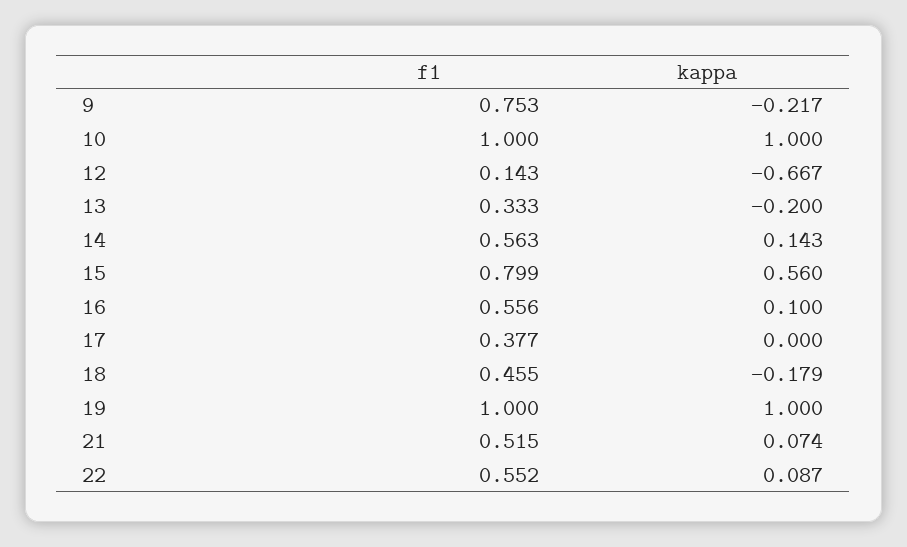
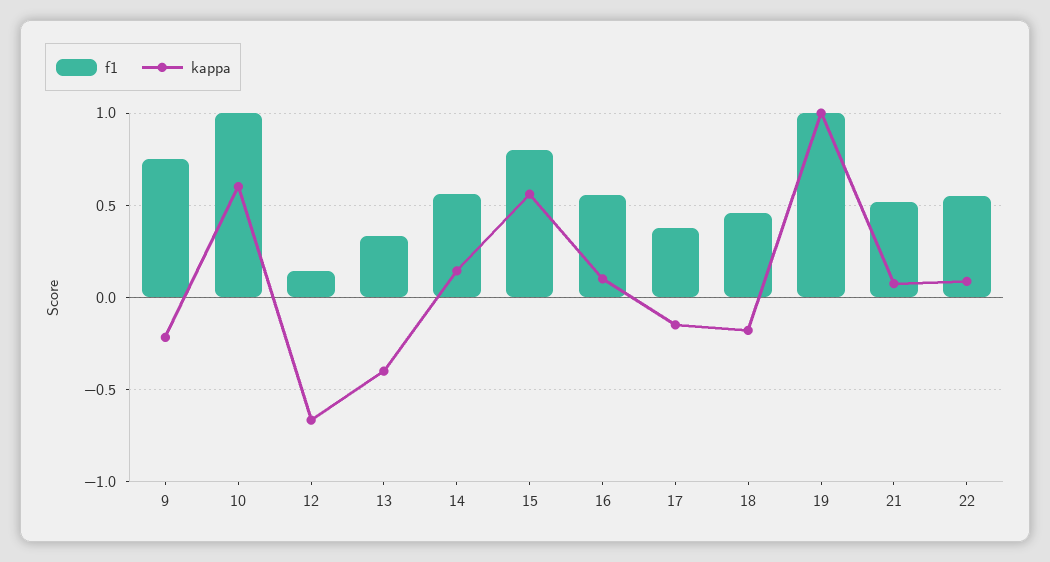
kappa, 10: 1 -> 0.6
kappa, 13: -0.2 -> -0.4
kappa, 17: 0 -> -0.15

